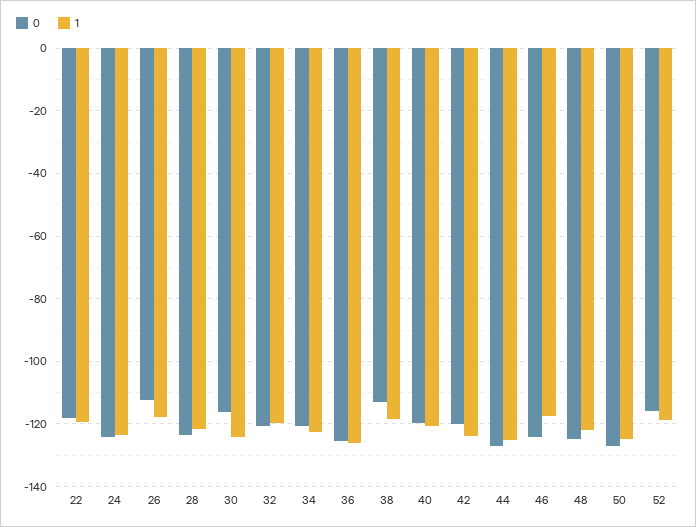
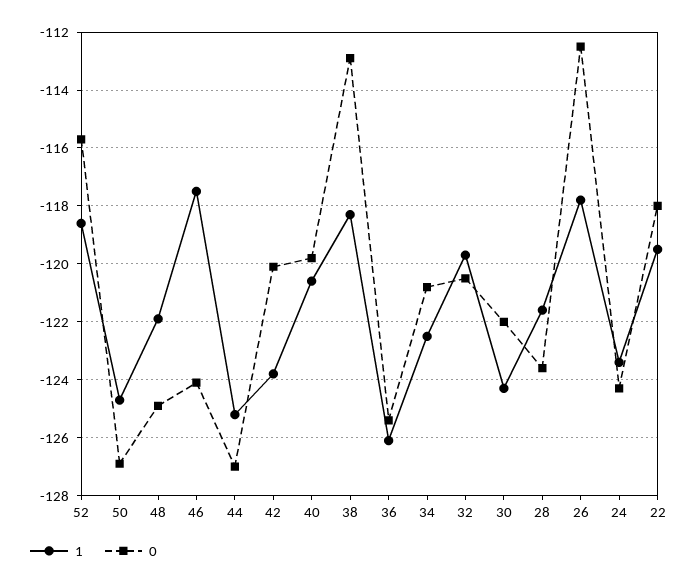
0, 30: -116 -> -122

